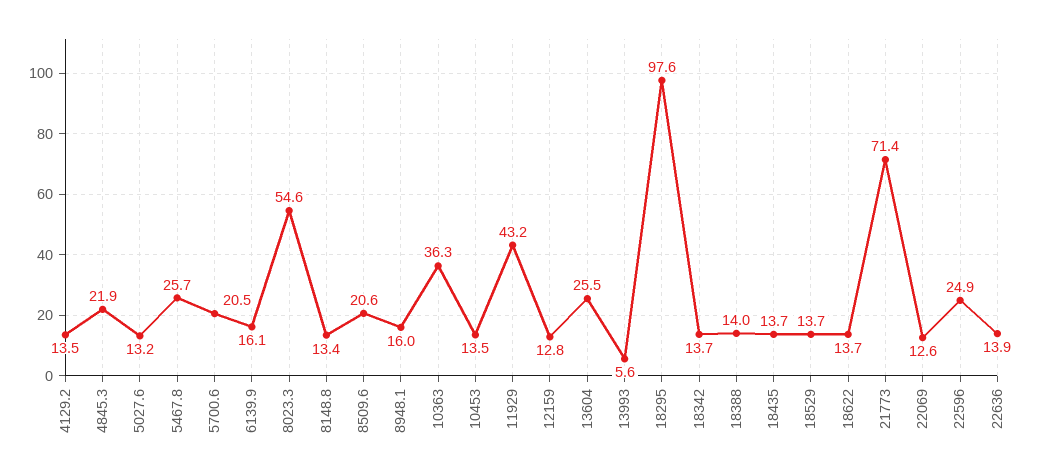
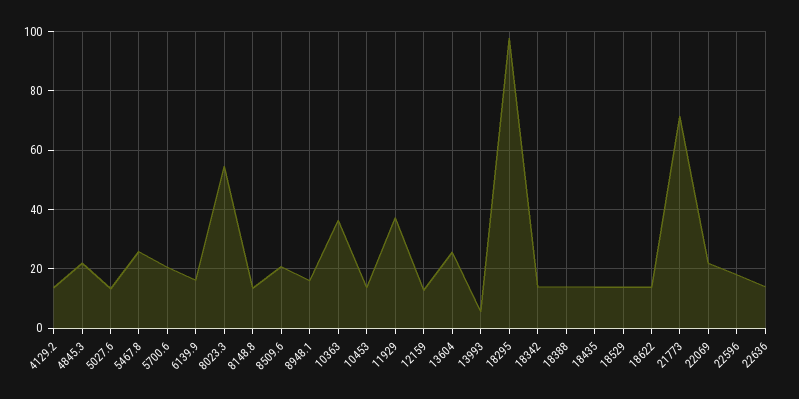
11929: 43.2 -> 37.5
22069: 12.6 -> 22.5
22596: 24.9 -> 17.5

